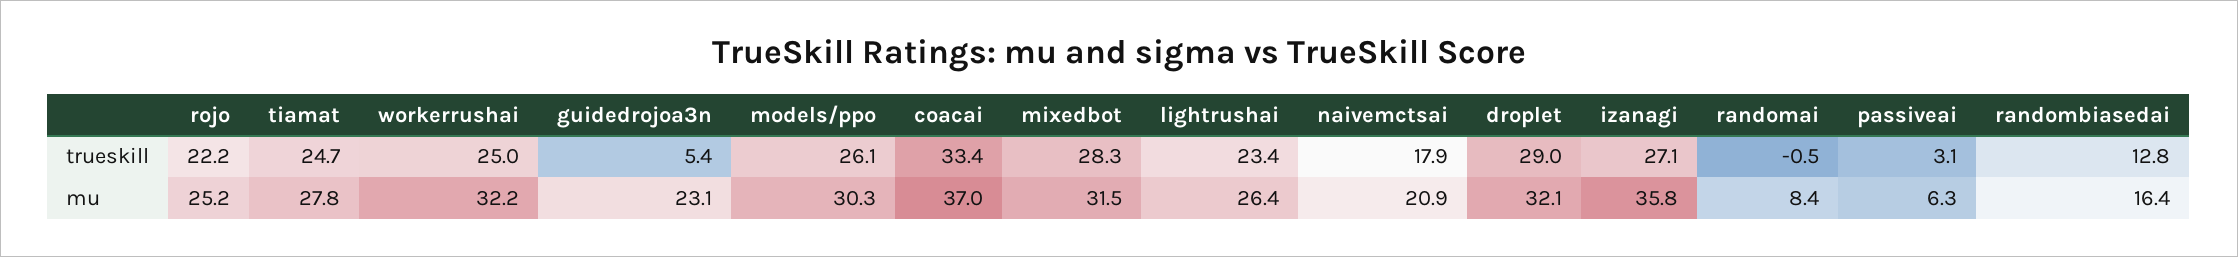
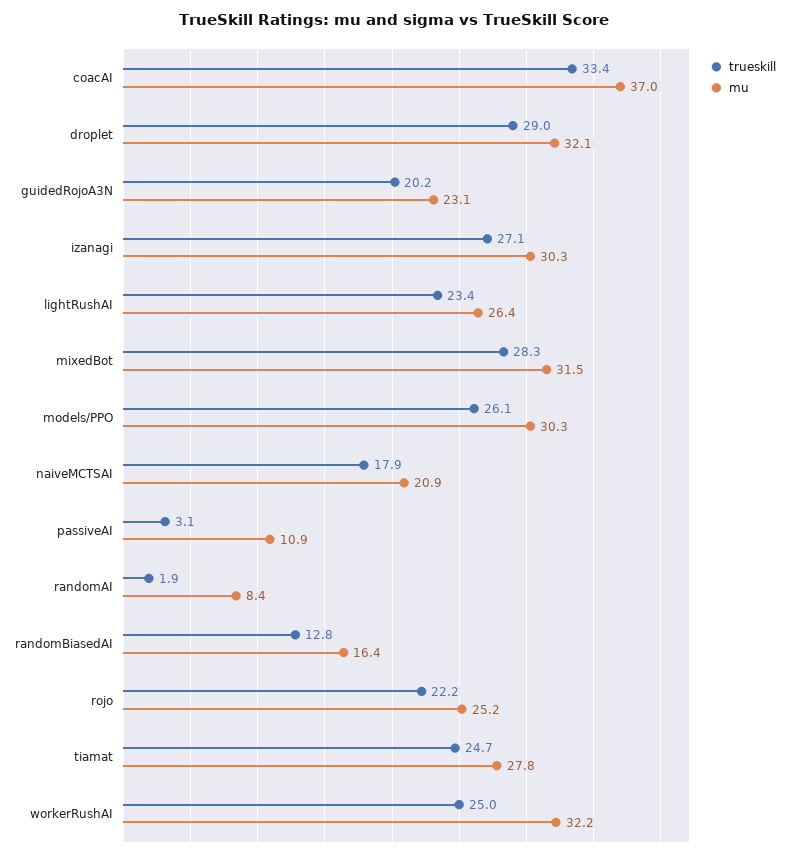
trueskill, guidedrojoa3n: 5.4 -> 20.2
trueskill, randomai: -0.5 -> 1.9
mu, izanagi: 35.8 -> 30.3
mu, passiveai: 6.3 -> 10.9

